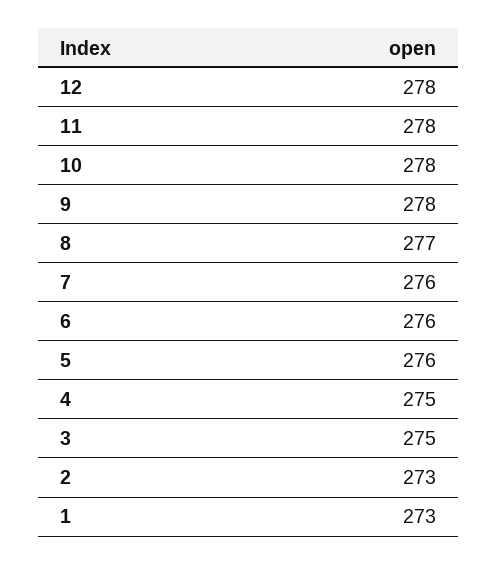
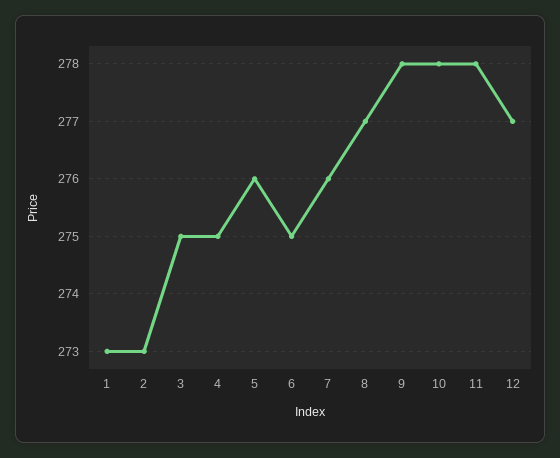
12: 278 -> 277
6: 276 -> 275

